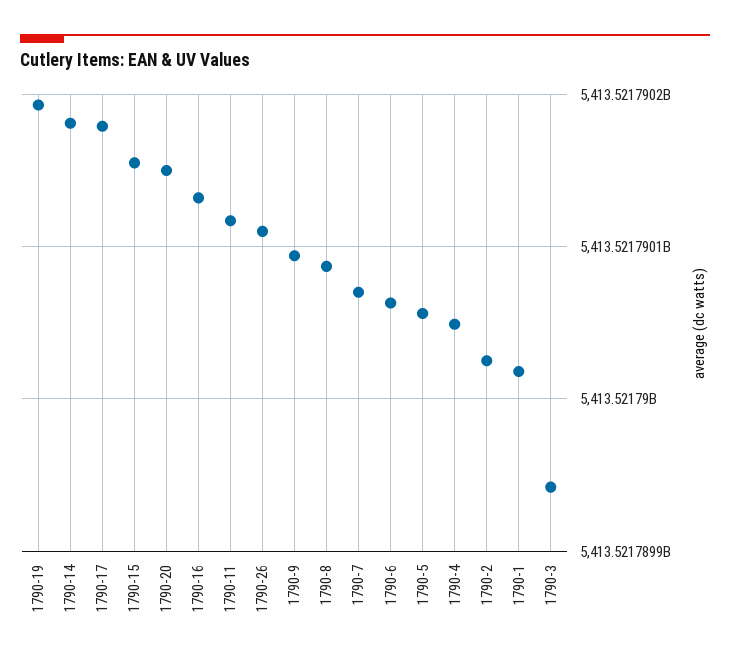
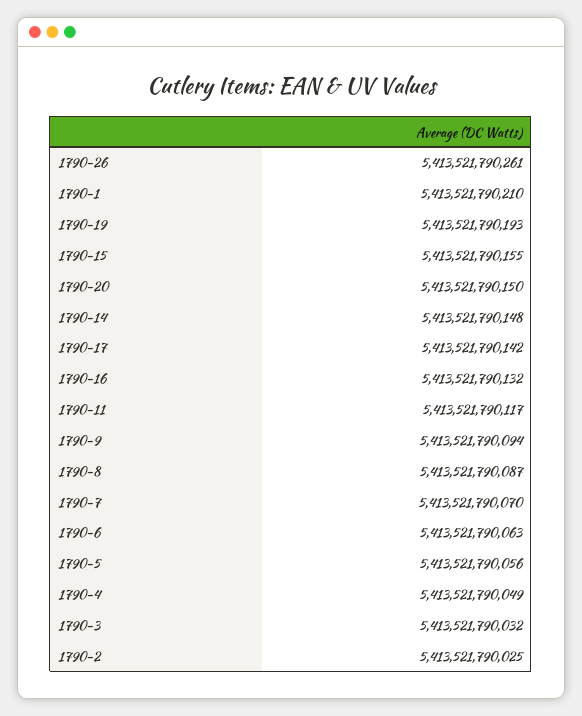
1790-14: 5413521790180 -> 5413521790148
1790-17: 5413521790180 -> 5413521790142
1790-26: 5413521790110 -> 5413521790261
1790-1: 5413521790020 -> 5413521790210
1790-3: 5413521789940 -> 5413521790032

